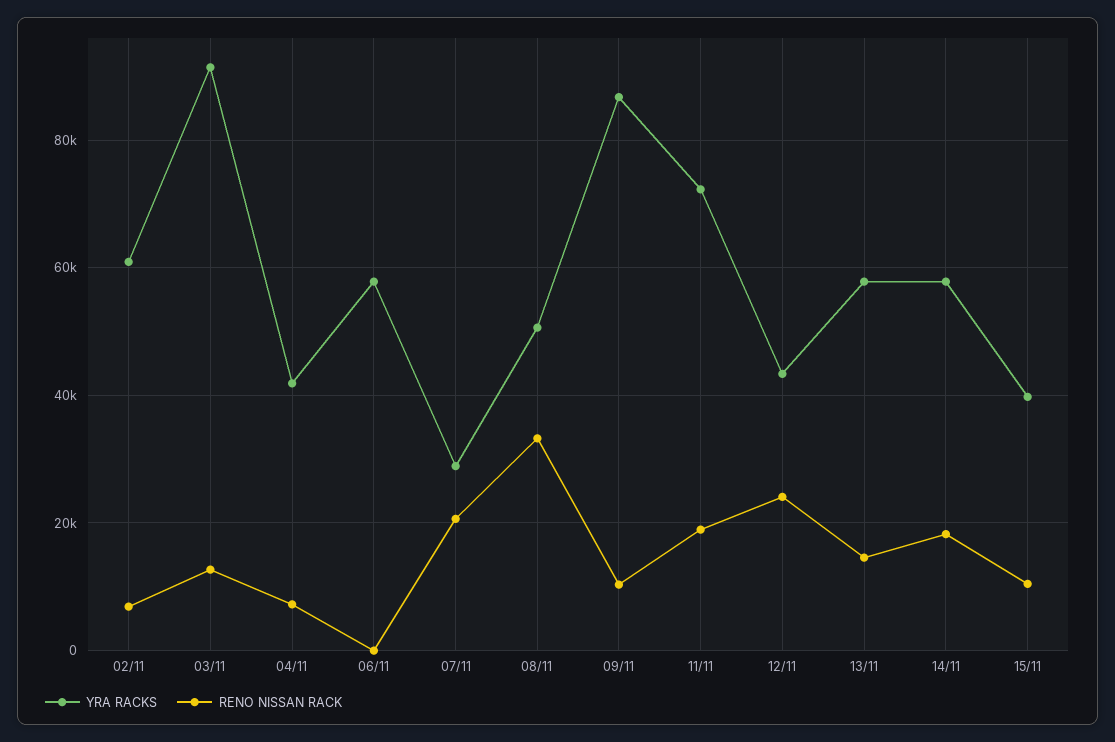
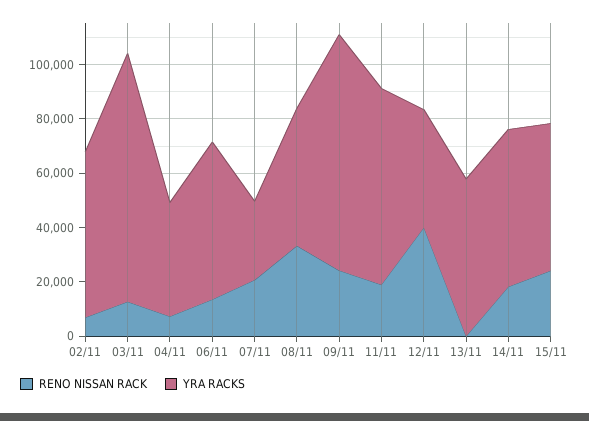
RENO NISSAN RACK, 06/11: 0 -> 15000
RENO NISSAN RACK, 09/11: 10000 -> 25000
RENO NISSAN RACK, 12/11: 24000 -> 40000
RENO NISSAN RACK, 13/11: 14000 -> 0
YRA RACKS, 15/11: 40000 -> 55000
RENO NISSAN RACK, 15/11: 10000 -> 25000

